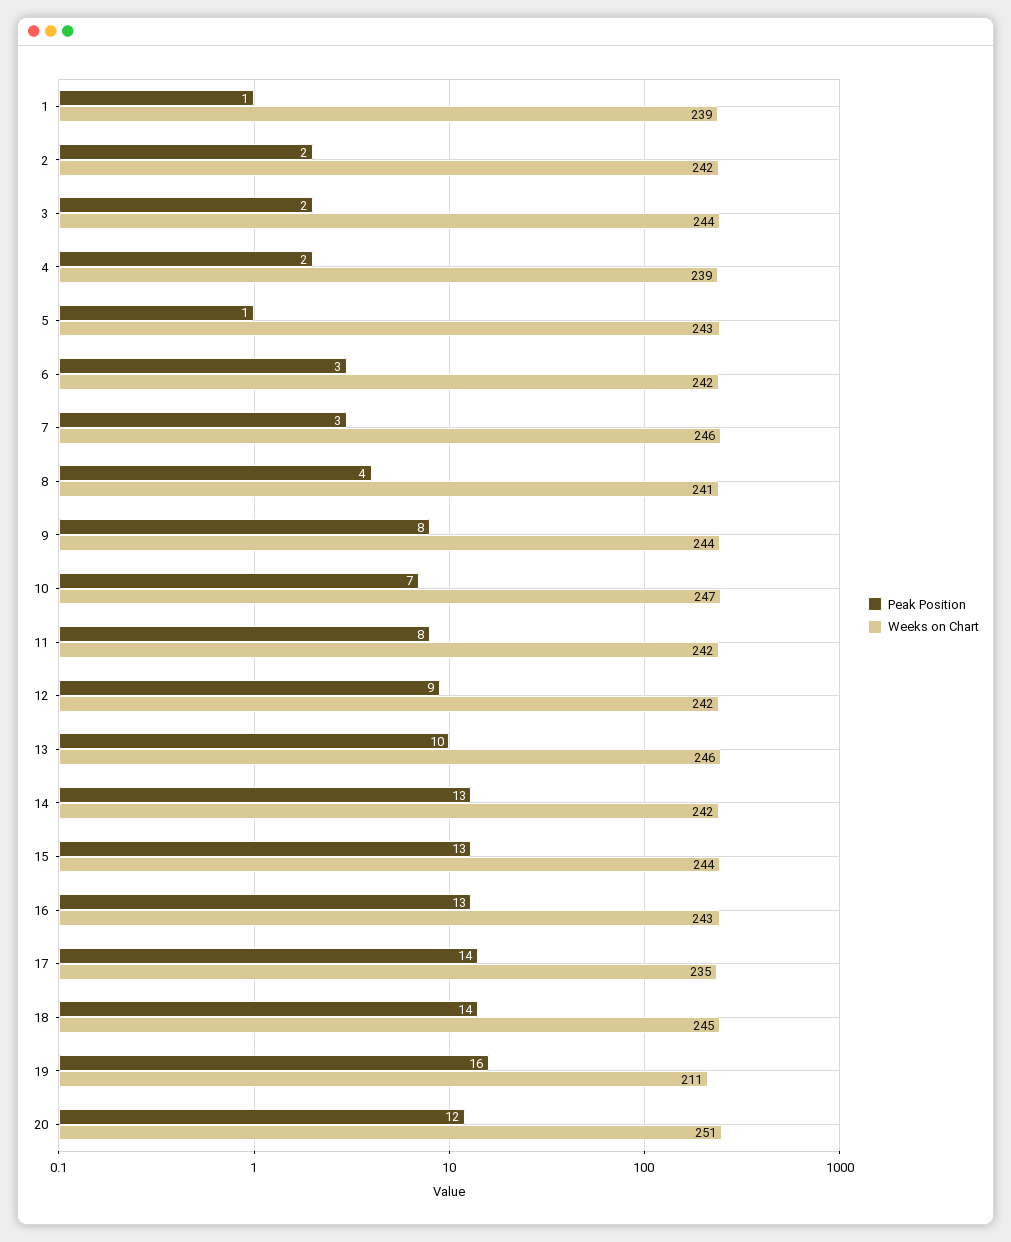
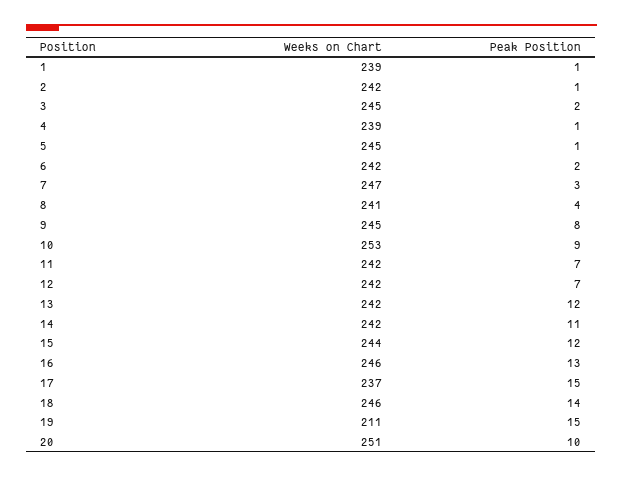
Peak Position, 2: 2 -> 1
Weeks on Chart, 3: 244 -> 245
Peak Position, 4: 2 -> 1
Weeks on Chart, 5: 243 -> 245
Peak Position, 6: 3 -> 2
Weeks on Chart, 7: 246 -> 247
Weeks on Chart, 9: 244 -> 245
Peak Position, 10: 7 -> 9
Weeks on Chart, 10: 247 -> 253
Peak Position, 11: 8 -> 7
Peak Position, 12: 9 -> 7
Peak Position, 13: 10 -> 12
Weeks on Chart, 13: 246 -> 242
Peak Position, 14: 13 -> 11
Peak Position, 15: 13 -> 12
Weeks on Chart, 16: 243 -> 246
Peak Position, 17: 14 -> 15
Weeks on Chart, 17: 235 -> 237
Weeks on Chart, 18: 245 -> 246
Peak Position, 19: 16 -> 15
Peak Position, 20: 12 -> 10

